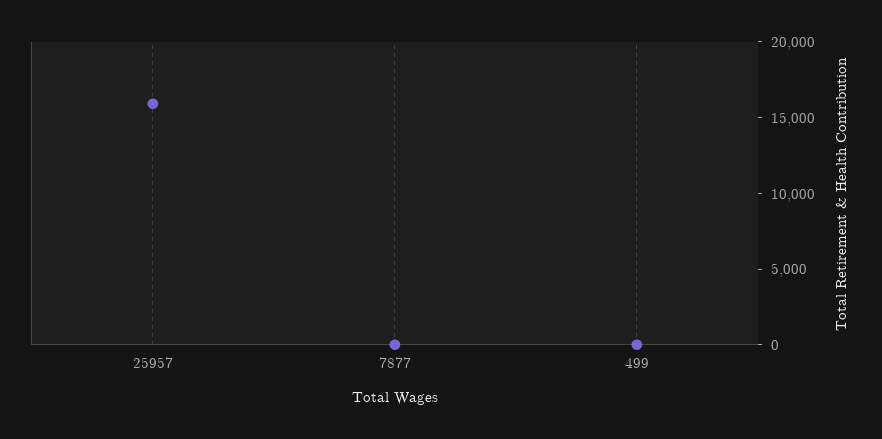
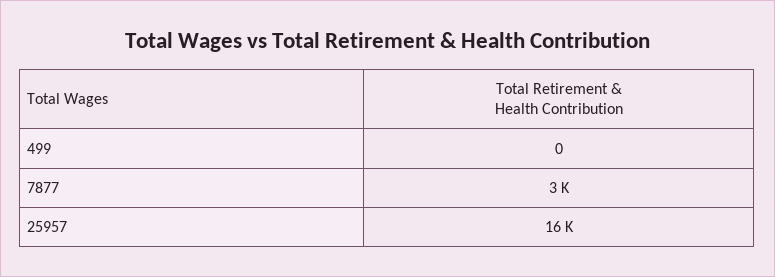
7877: 0 -> 3000

